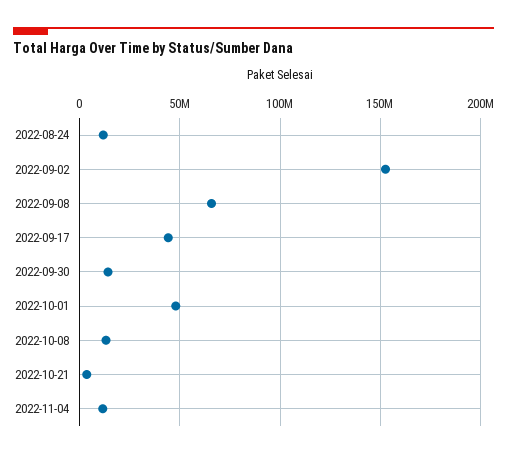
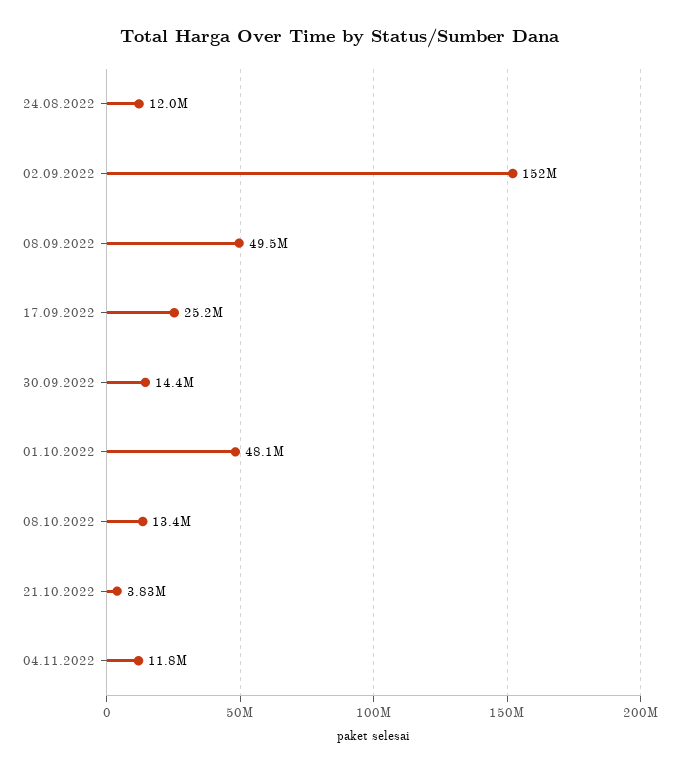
2022-09-08: 65000000 -> 49500000
2022-09-17: 45000000 -> 25200000

